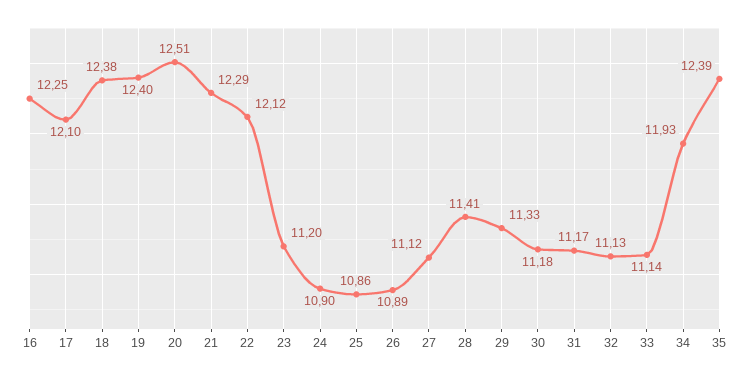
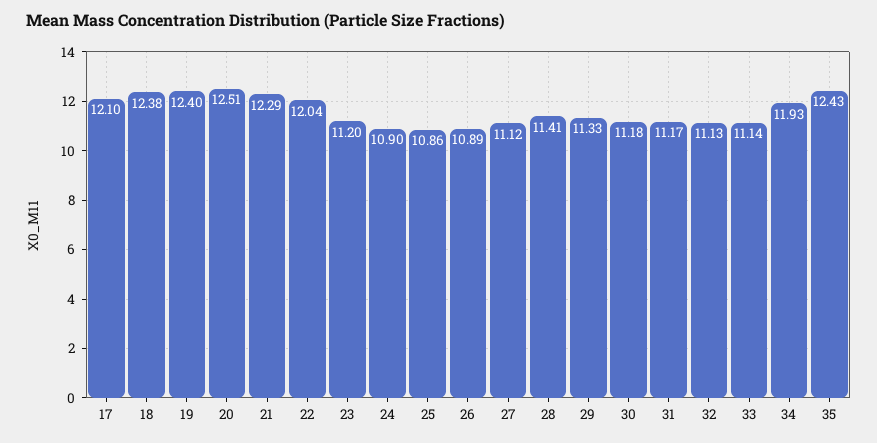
16: 12.25 -> none
22: 12.12 -> 12.04
35: 12.39 -> 12.43

